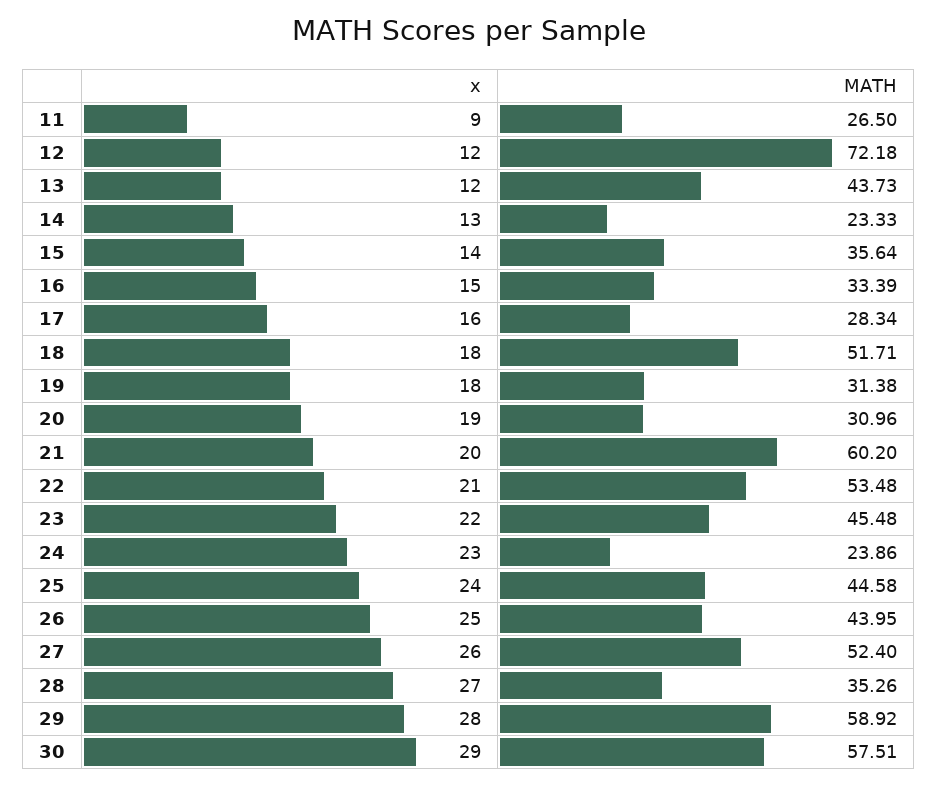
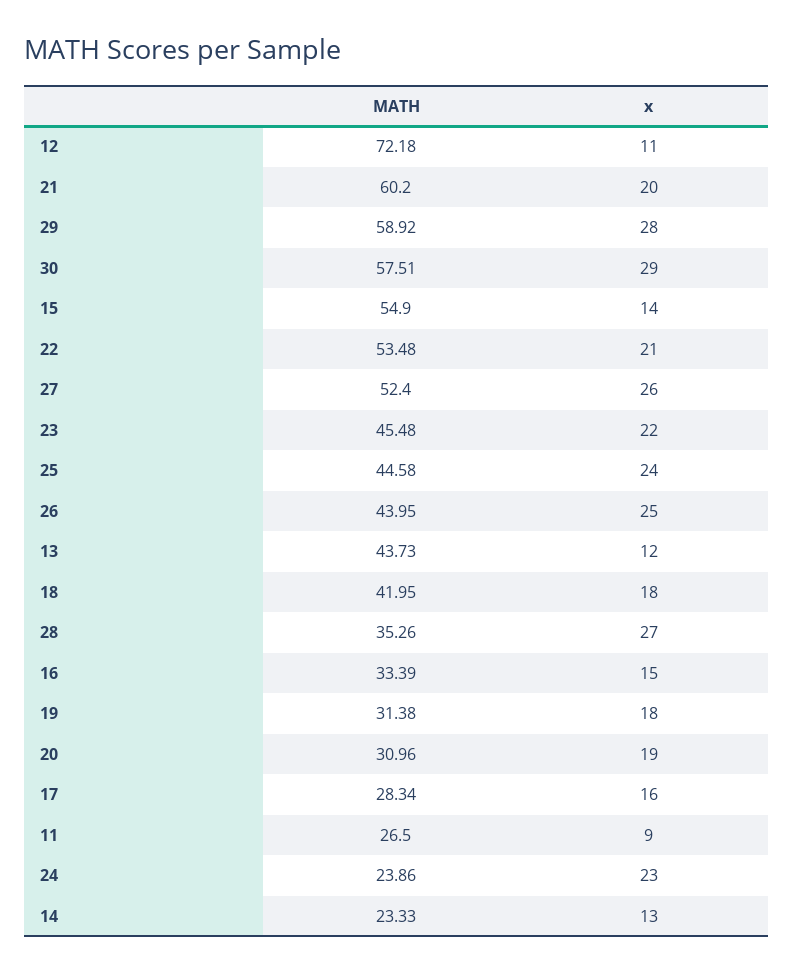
x, 12: 12 -> 11
MATH, 15: 35.64 -> 54.9
MATH, 18: 51.71 -> 41.95

